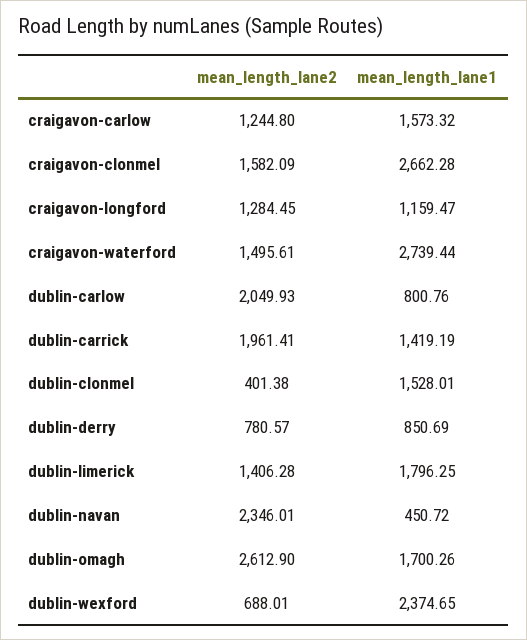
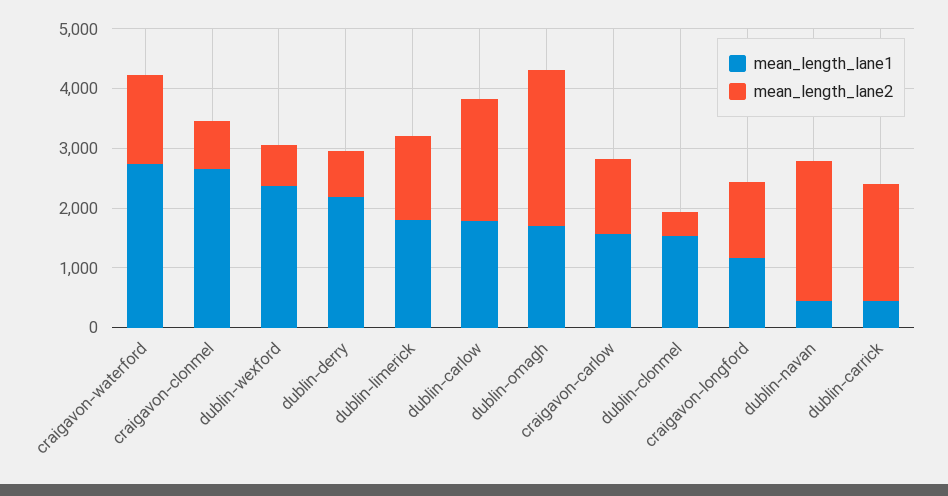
mean_length_lane2, craigavon-clonmel: 1582.09 -> 800
mean_length_lane1, dublin-carlow: 800.76 -> 1800
mean_length_lane1, dublin-carrick: 1419.19 -> 400
mean_length_lane1, dublin-derry: 850.69 -> 2200

